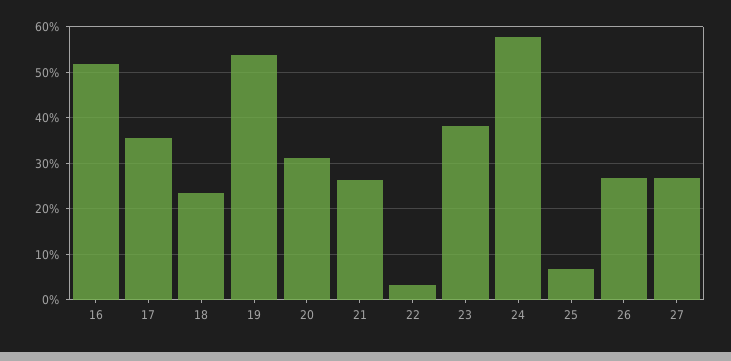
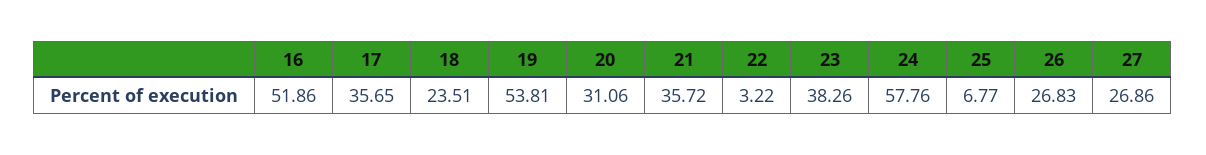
21: 26 -> 35.72

